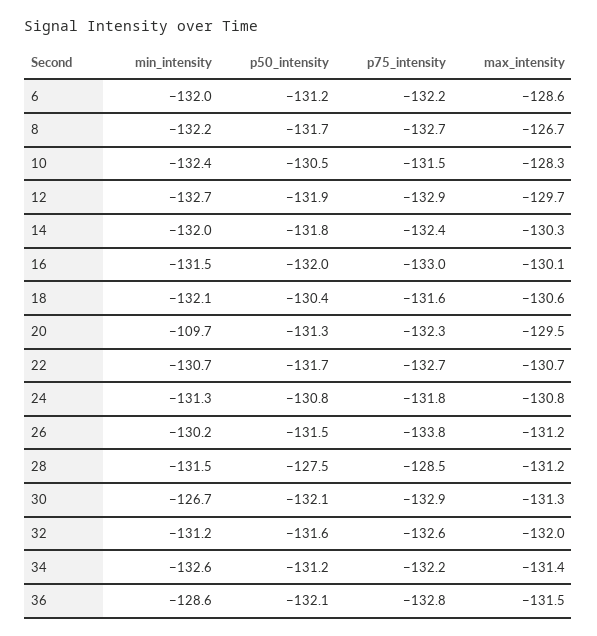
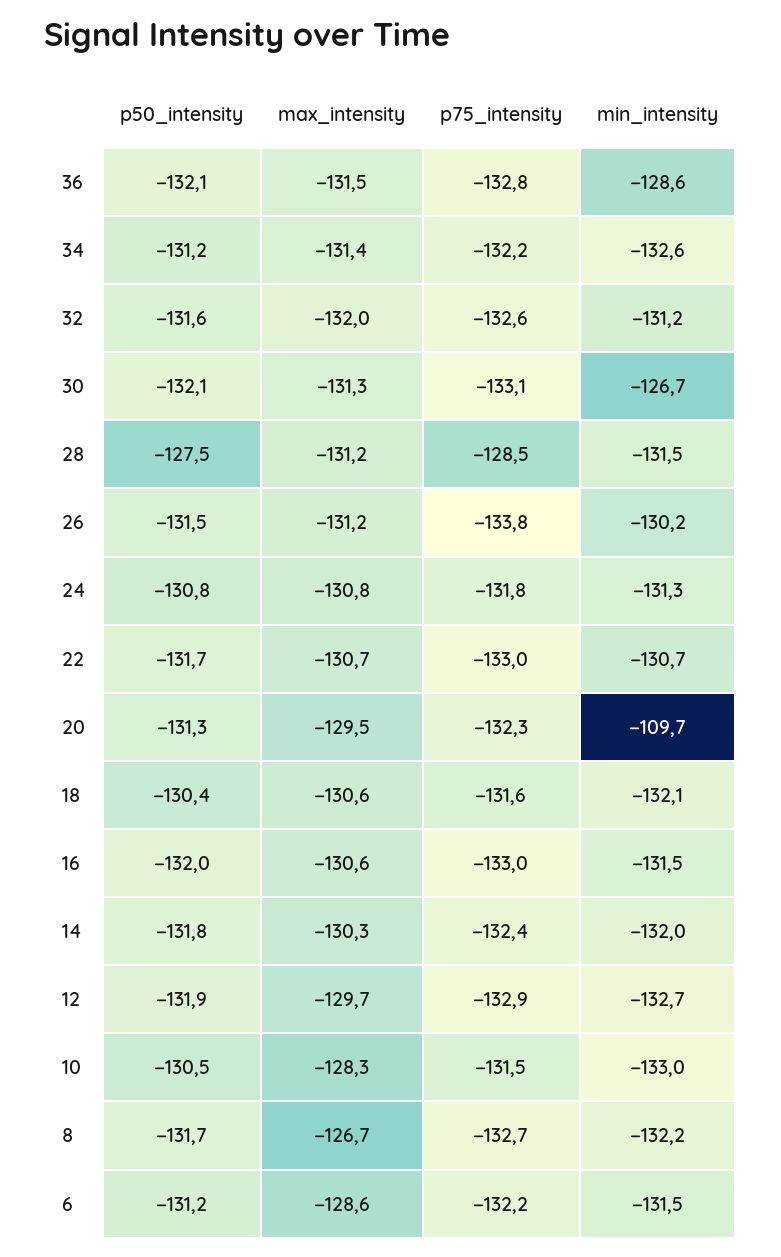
min_intensity, 6: -132 -> -131.5
min_intensity, 10: -132.4 -> -133
max_intensity, 16: -130.1 -> -130.6
p75_intensity, 22: -132.7 -> -133
p75_intensity, 30: -132.9 -> -133.1

